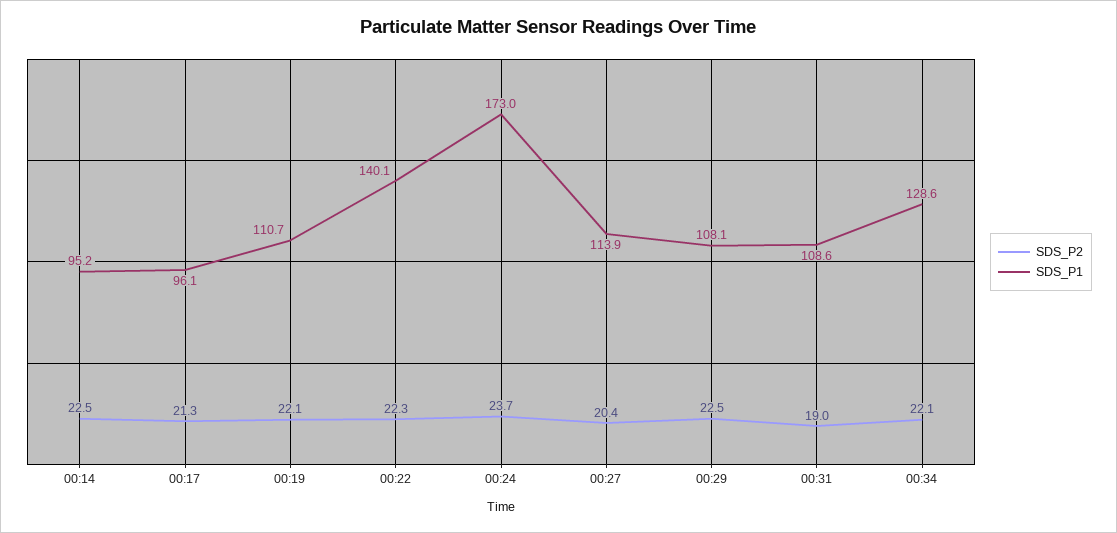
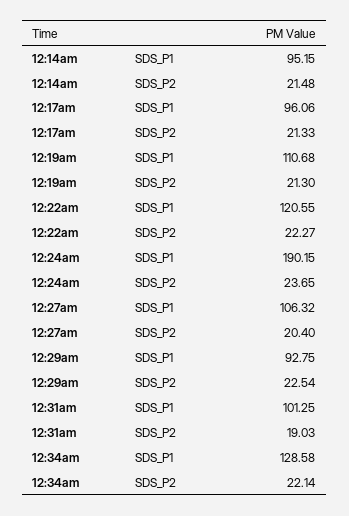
SDS_P2, 00:14: 22.5 -> 21.48
SDS_P2, 00:19: 22.1 -> 21.3
SDS_P1, 00:22: 140.1 -> 120.55
SDS_P1, 00:24: 173 -> 190.15
SDS_P1, 00:27: 113.9 -> 106.32
SDS_P1, 00:29: 108.1 -> 92.75
SDS_P1, 00:31: 108.6 -> 101.25

